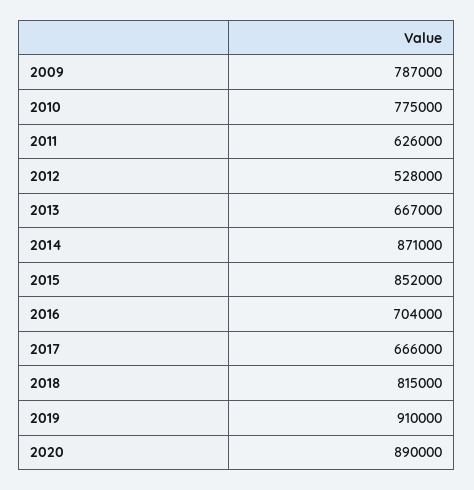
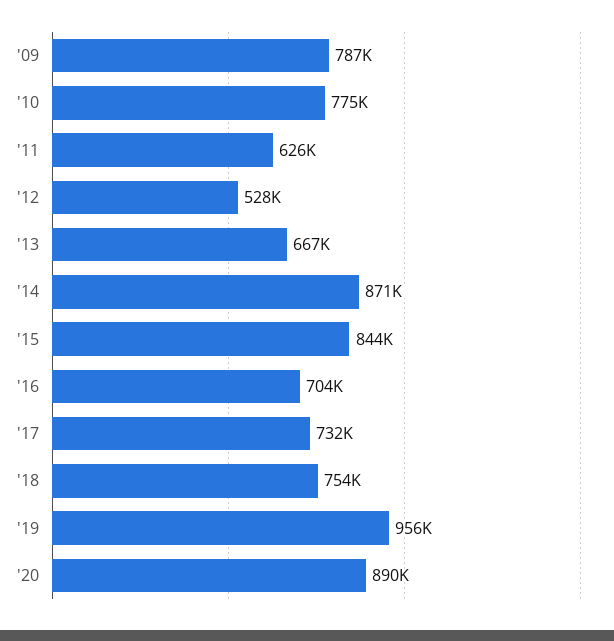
2015: 852000 -> 844000
2017: 666000 -> 732000
2018: 815000 -> 754000
2019: 910000 -> 956000

